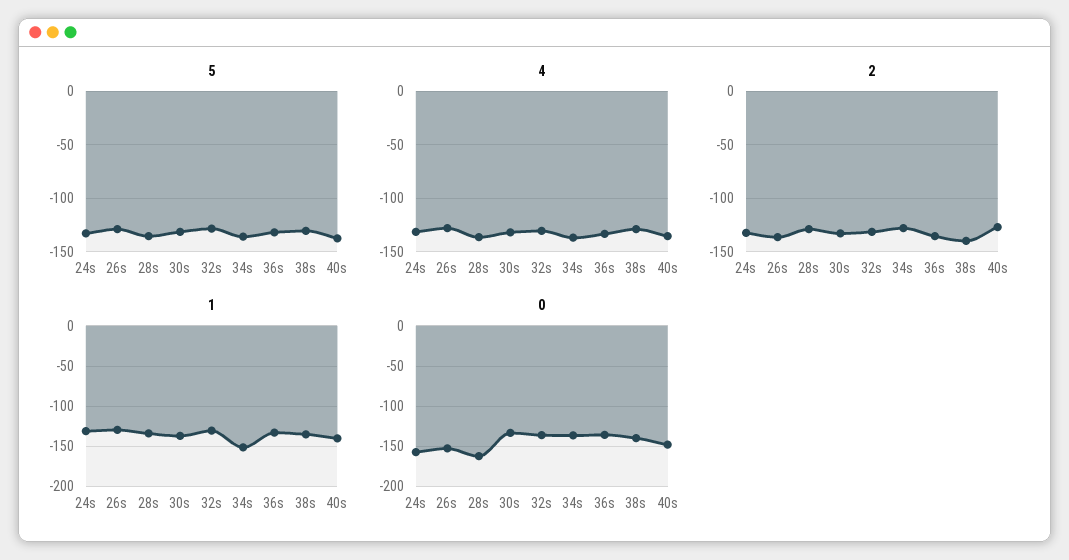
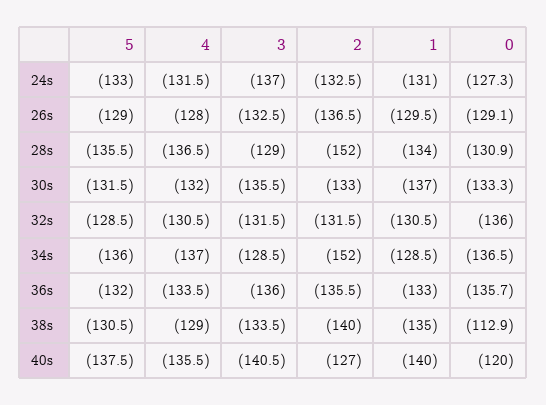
2, 28s: -130 -> -152
2, 34s: -130 -> -152
1, 34s: -150 -> -128.5
0, 24s: -160 -> -127.3
0, 26s: -150 -> -129.1
0, 28s: -160 -> -130.9
0, 38s: -140 -> -112.9
0, 40s: -150 -> -120
3, 24s: none -> -137
3, 26s: none -> -132.5
3, 28s: none -> -129
3, 30s: none -> -135.5
3, 32s: none -> -131.5
3, 34s: none -> -128.5
3, 36s: none -> -136
3, 38s: none -> -133.5
3, 40s: none -> -140.5

